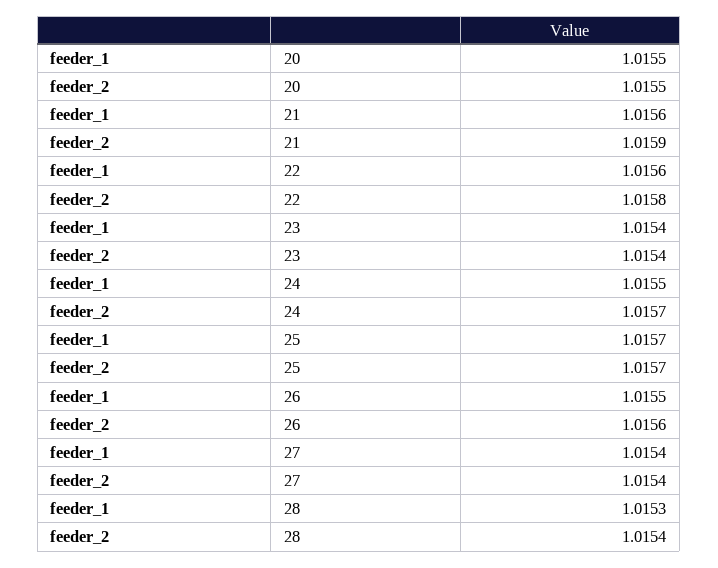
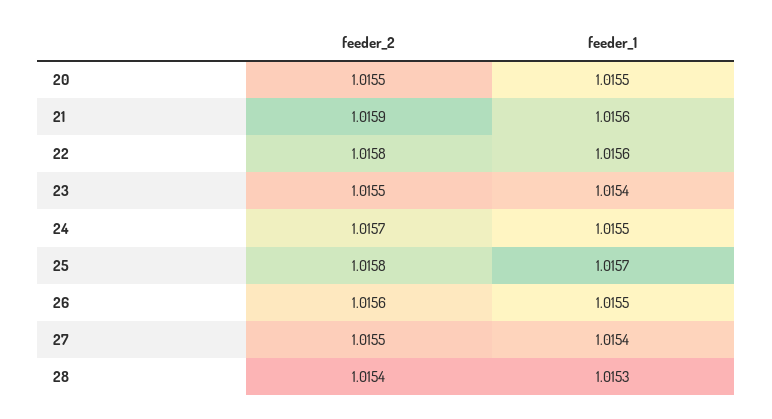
feeder_2, 23: 1.0154 -> 1.0155
feeder_2, 25: 1.0157 -> 1.0158
feeder_2, 27: 1.0154 -> 1.0155

